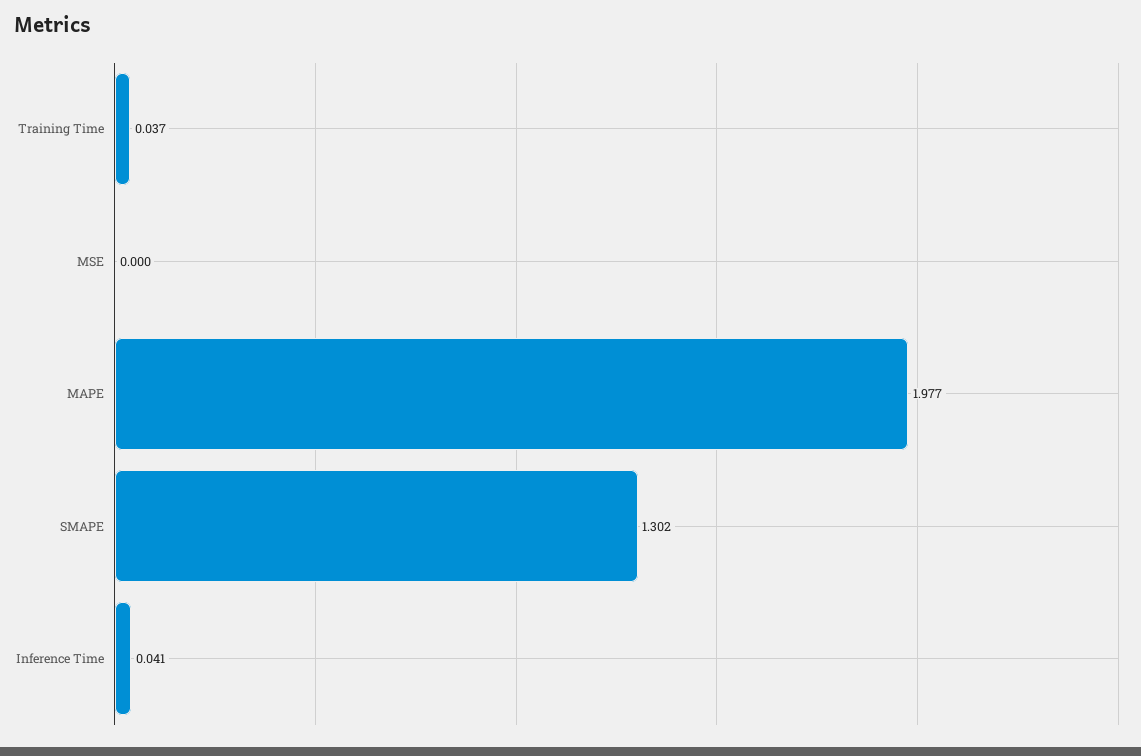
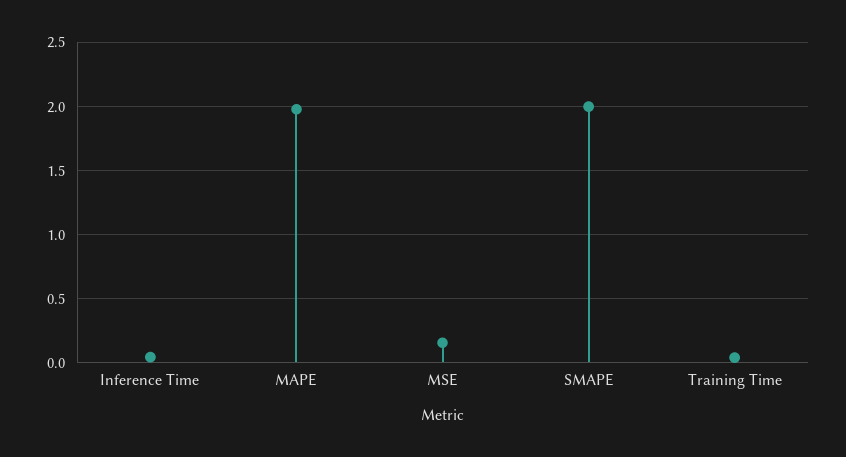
MSE: 0 -> 0.15
SMAPE: 1.302 -> 2

